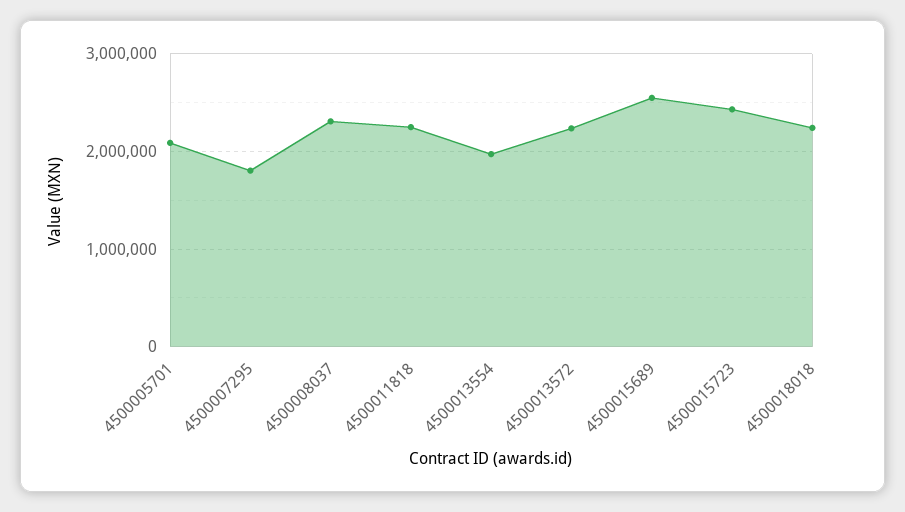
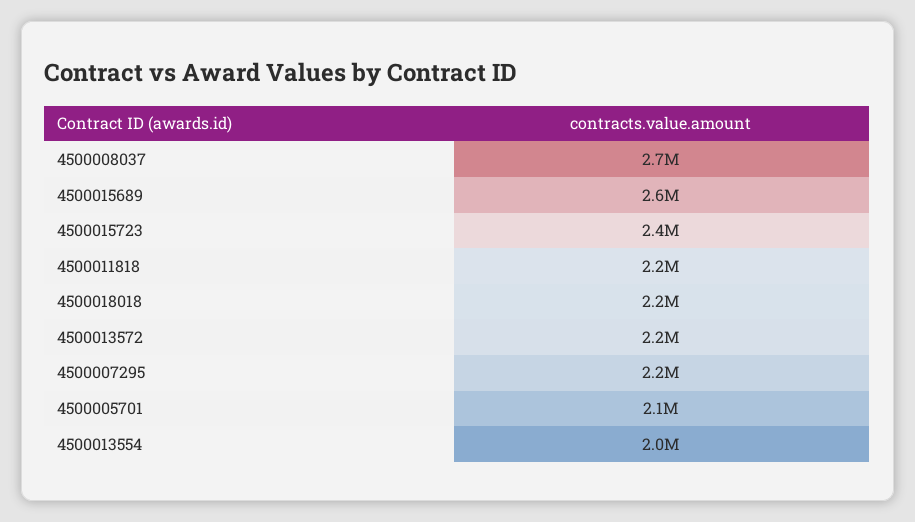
4500007295: 1800000 -> 2200000
4500008037: 2300000 -> 2700000

